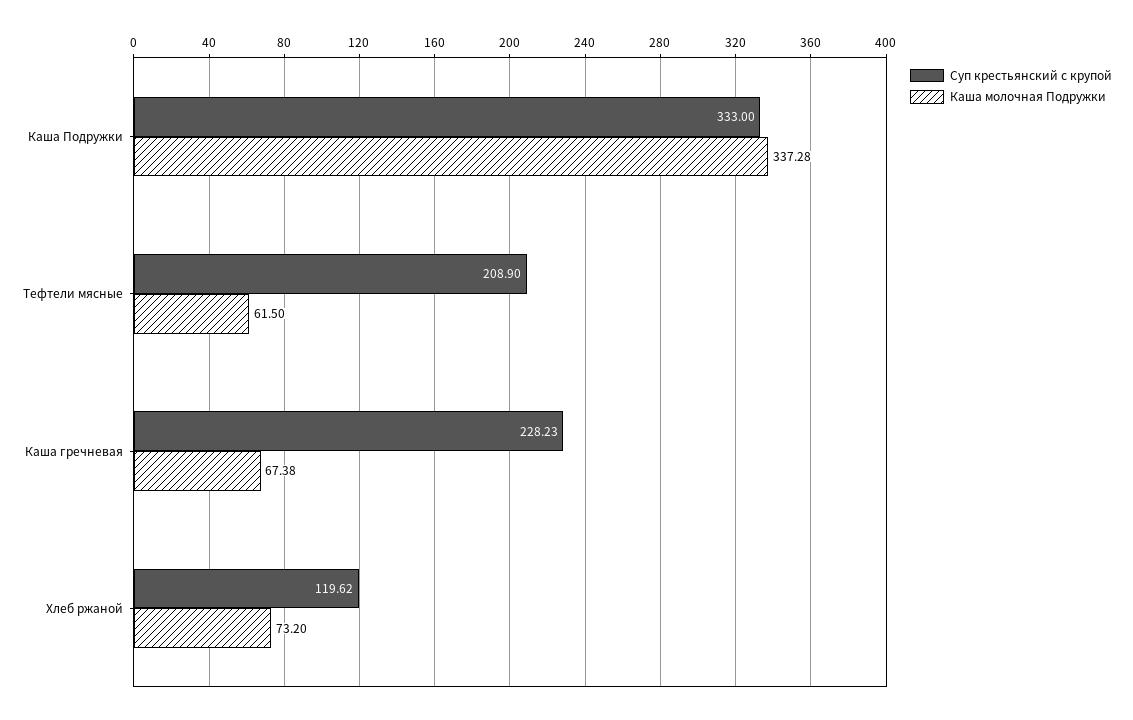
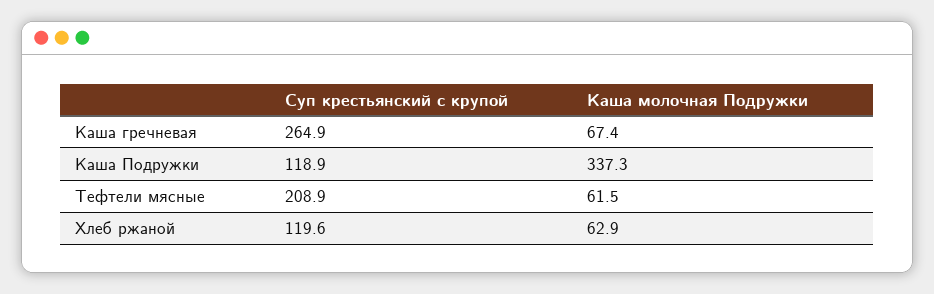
Суп крестьянский с крупой, Каша Подружки: 333 -> 118.9
Суп крестьянский с крупой, Каша гречневая: 228.23 -> 264.9
Каша молочная Подружки, Хлеб ржаной: 73.2 -> 62.9

